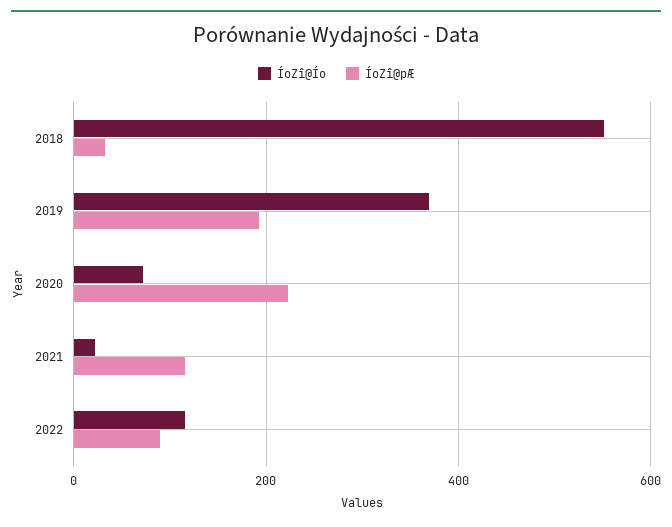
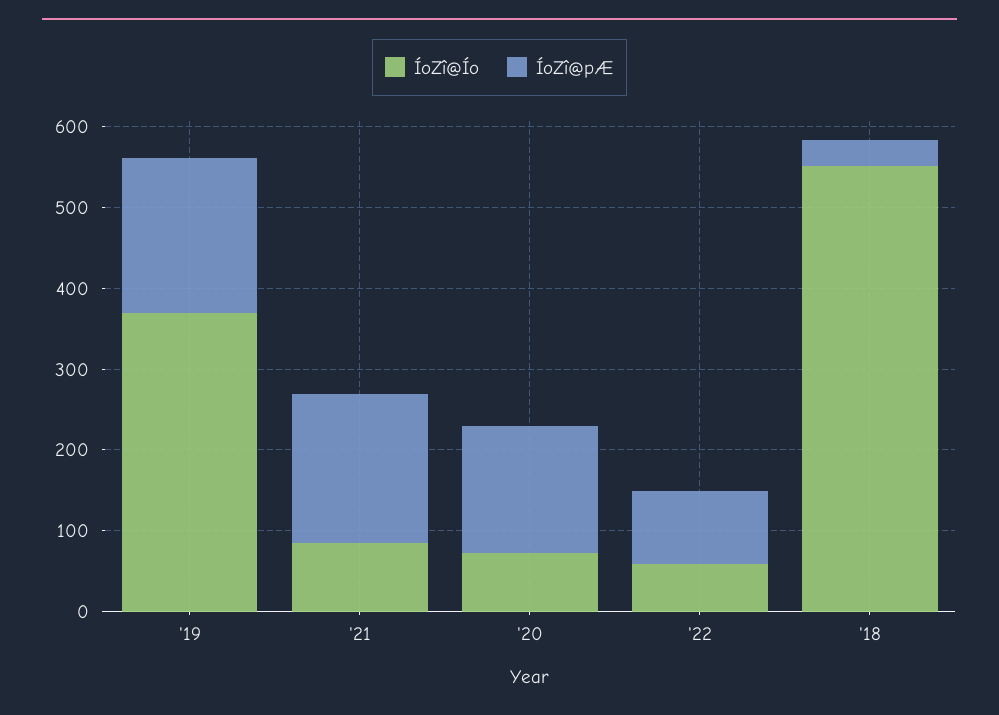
ÍoZî@pÆ, 2020: 220 -> 160
ÍoZî@Ío, 2021: 20 -> 80
ÍoZî@pÆ, 2021: 120 -> 180
ÍoZî@Ío, 2022: 120 -> 60

